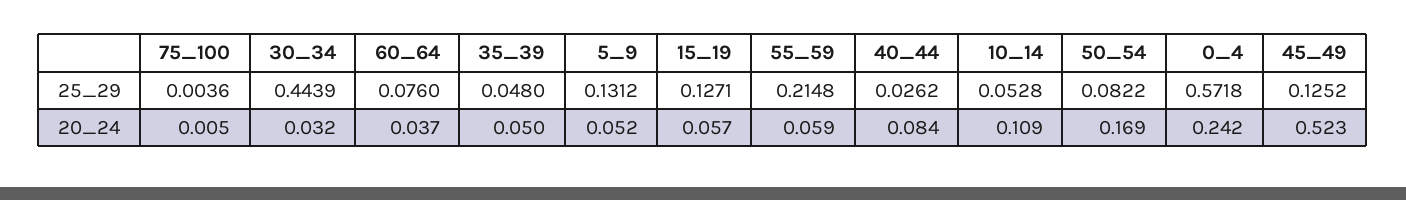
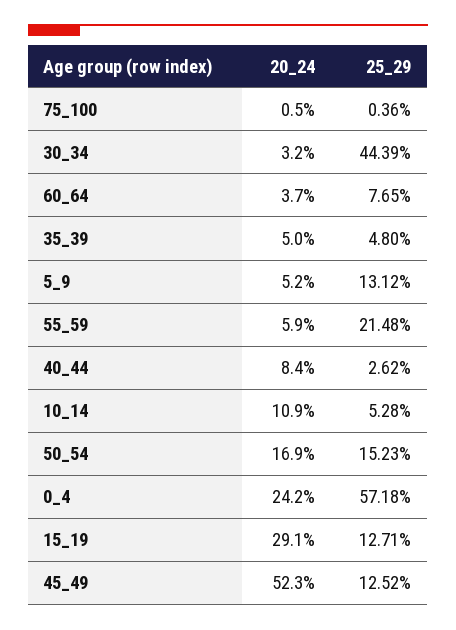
60_64, 25_29: 0.076 -> 0.0765
50_54, 25_29: 0.0822 -> 0.1523
15_19, 20_24: 0.057 -> 0.291

